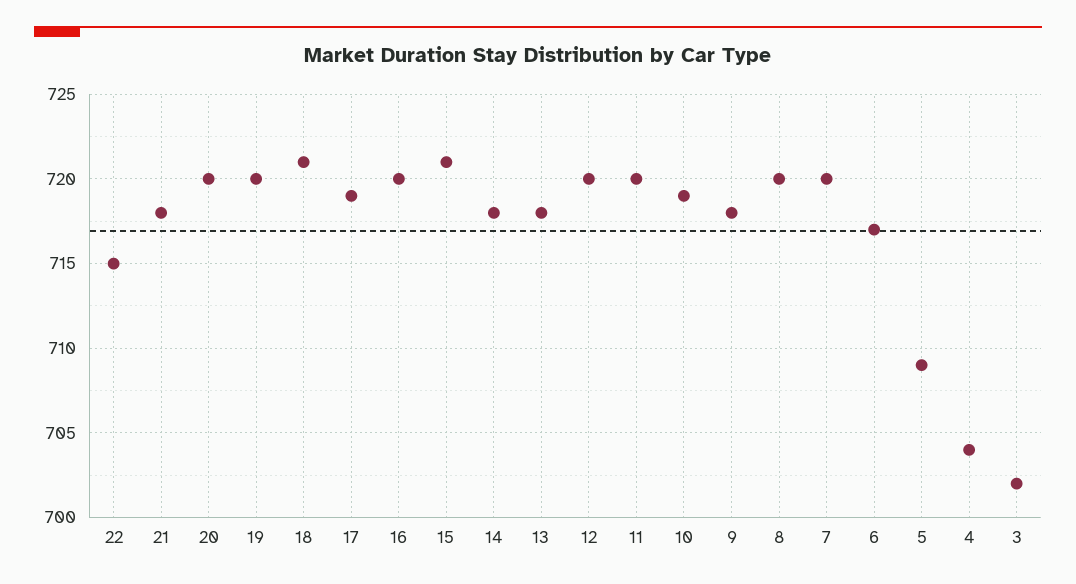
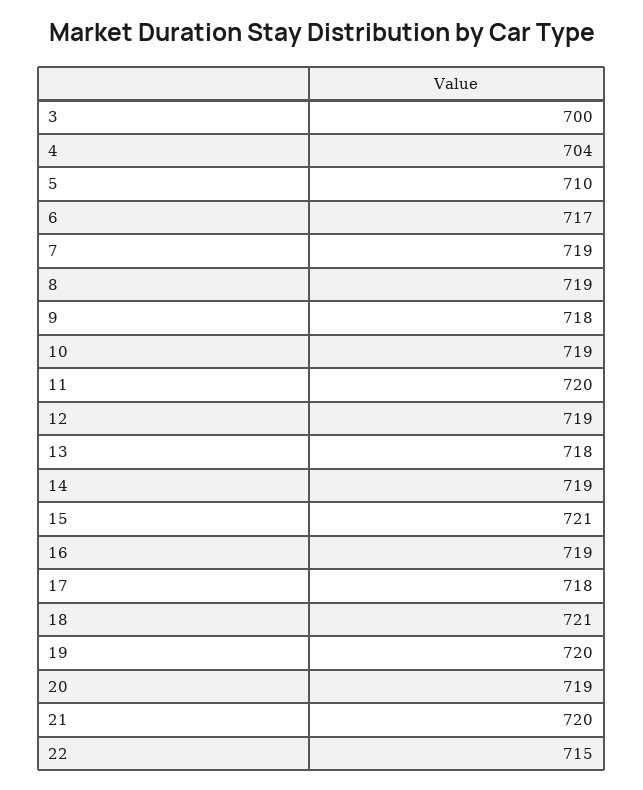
21: 718 -> 720
20: 720 -> 719
17: 719 -> 718
16: 720 -> 719
14: 718 -> 719
12: 720 -> 719
8: 720 -> 719
7: 720 -> 719
5: 709 -> 710
3: 702 -> 700

